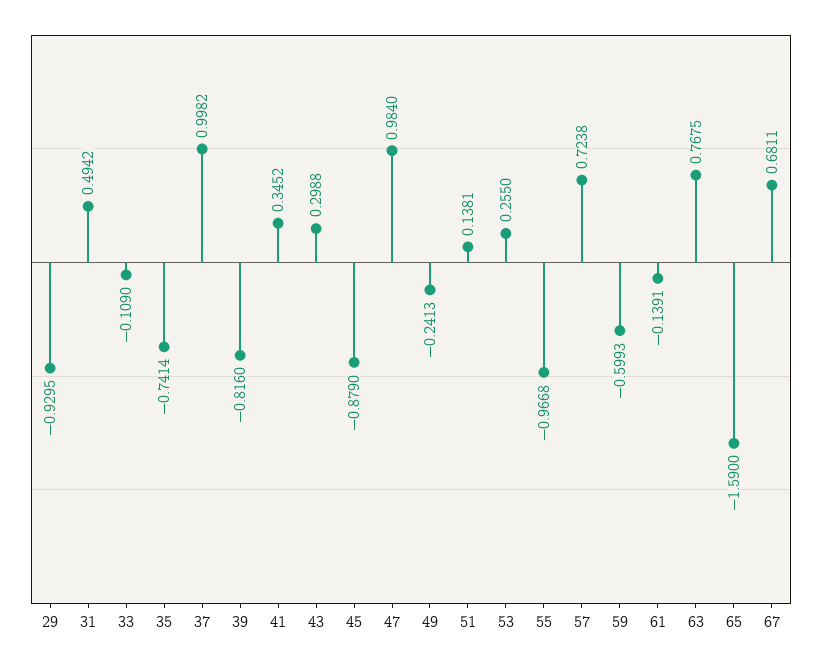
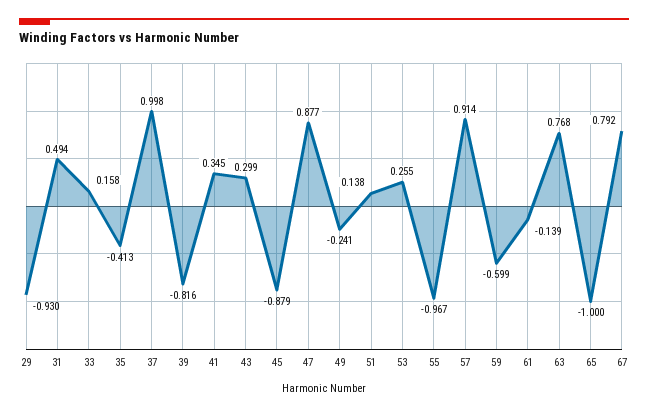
33: -0.109 -> 0.158
35: -0.7414 -> -0.413
47: 0.984 -> 0.877
57: 0.7238 -> 0.914
65: -1.59 -> -1
67: 0.6811 -> 0.792

